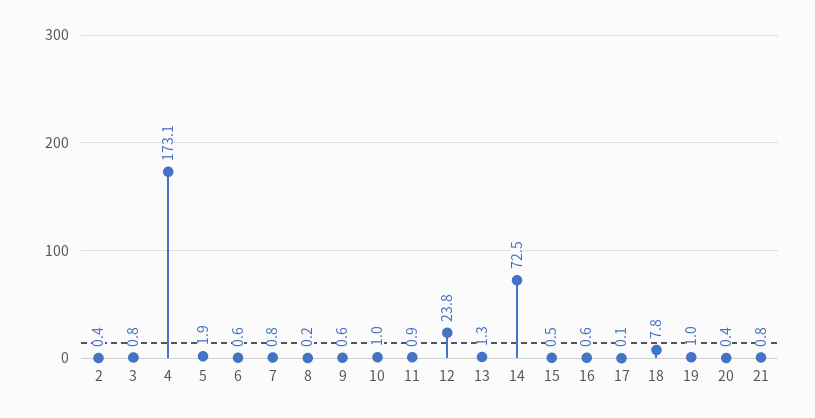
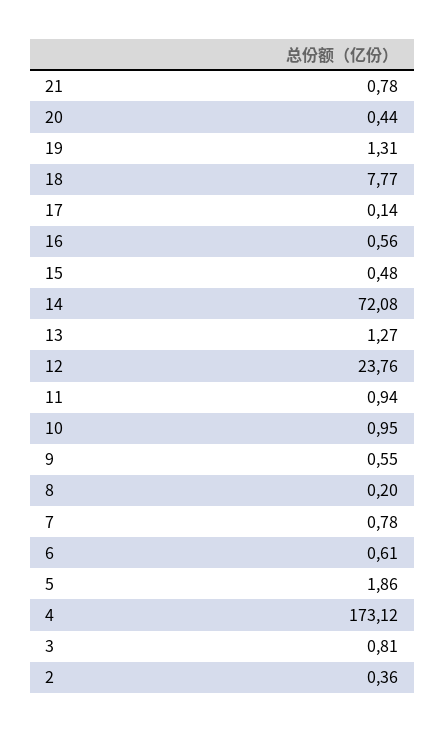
14: 72.5 -> 72.08
19: 1 -> 1.31

